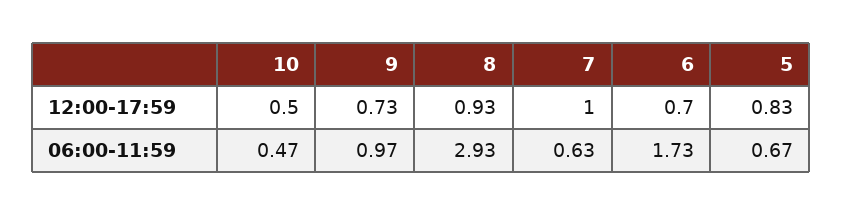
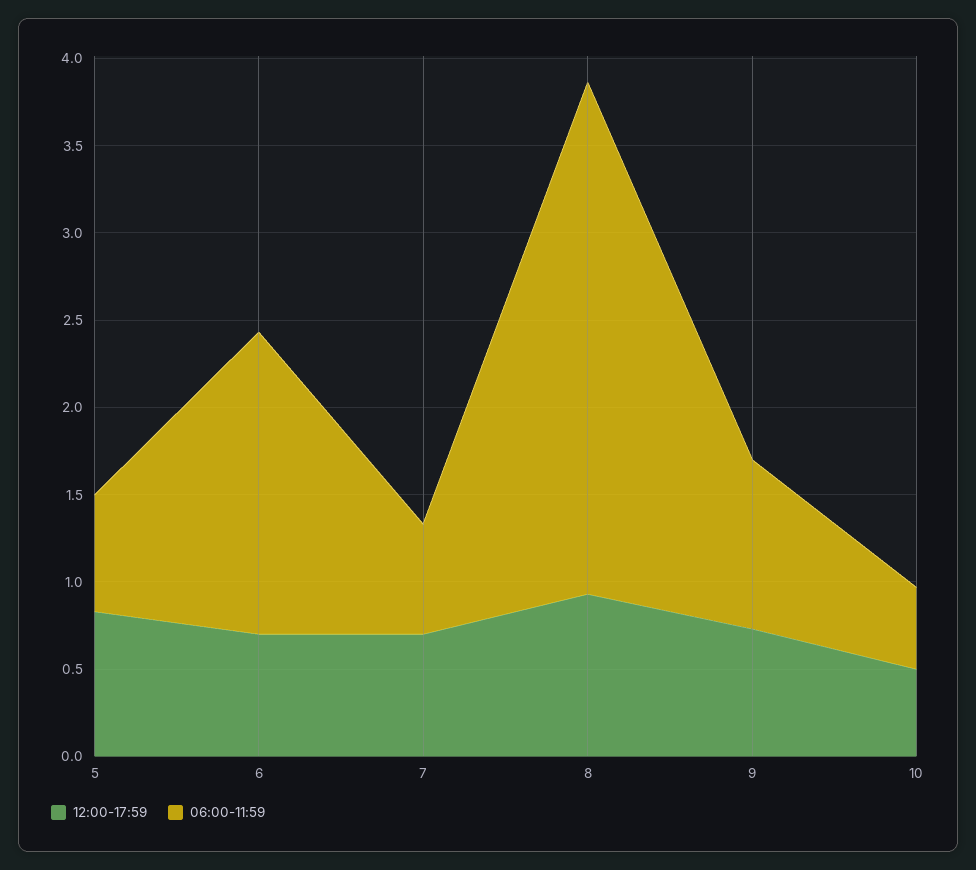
12:00-17:59, 7: 1 -> 0.7

